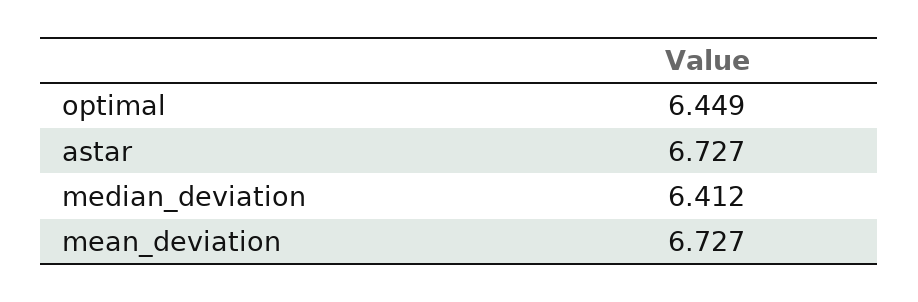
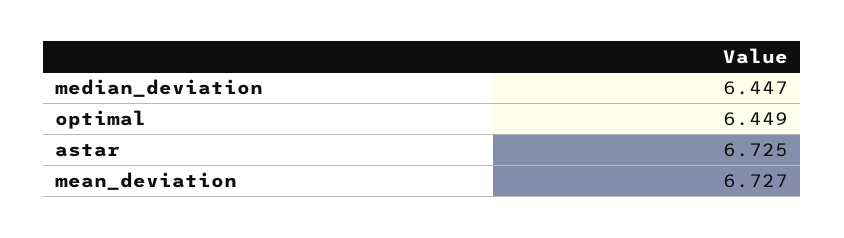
astar: 6.727 -> 6.725
median_deviation: 6.412 -> 6.447

